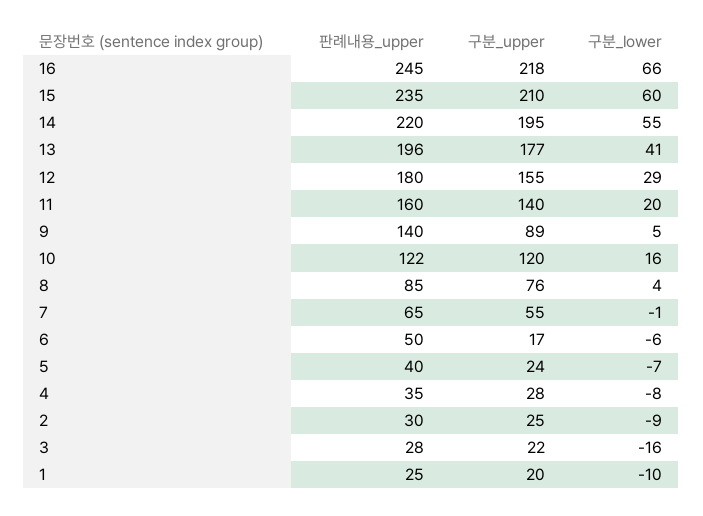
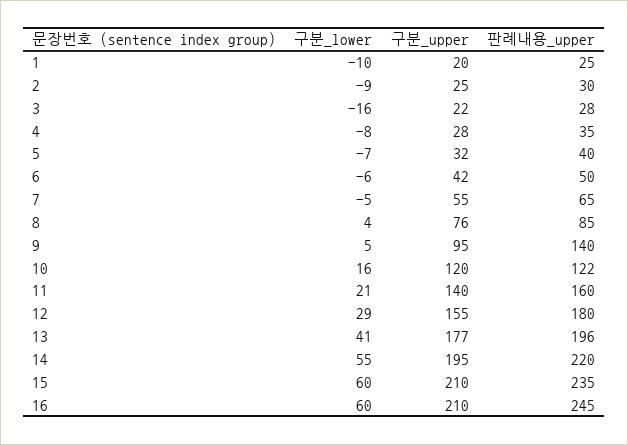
구분_upper, 16: 218 -> 210
구분_lower, 16: 66 -> 60
구분_lower, 11: 20 -> 21
구분_upper, 9: 89 -> 95
구분_lower, 7: -1 -> -5
구분_upper, 6: 17 -> 42
구분_upper, 5: 24 -> 32

